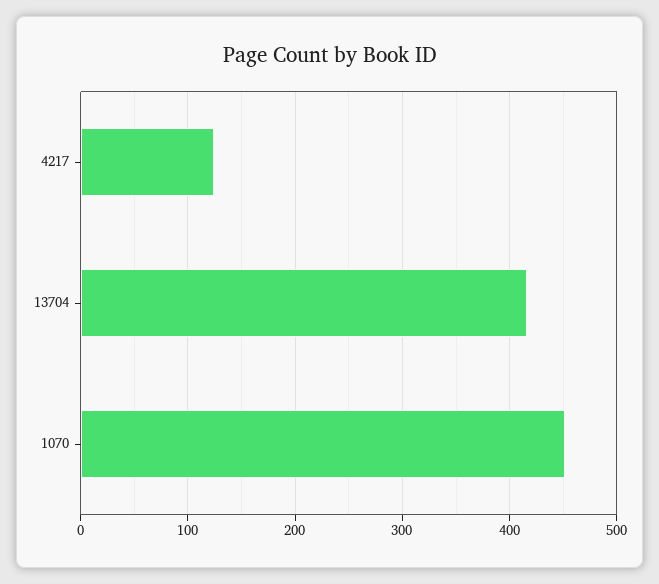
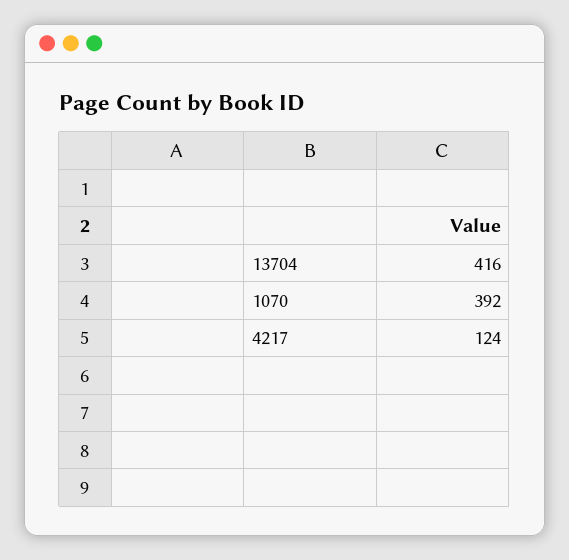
1070: 450 -> 392

